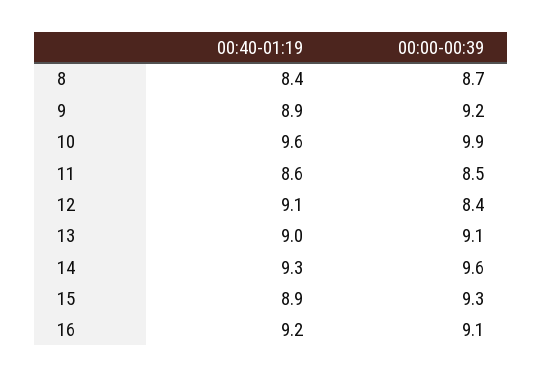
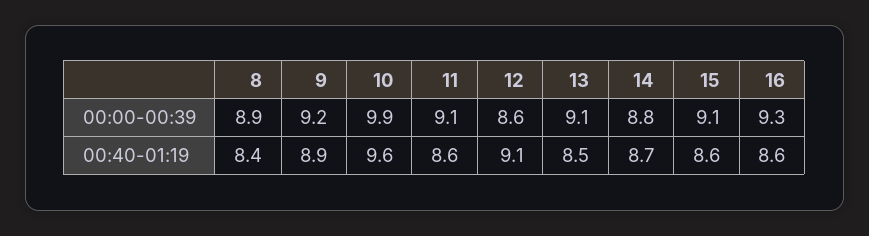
00:00-00:39, 8: 8.7 -> 8.9
00:00-00:39, 11: 8.5 -> 9.1
00:00-00:39, 12: 8.4 -> 8.6
00:40-01:19, 13: 9 -> 8.5
00:40-01:19, 14: 9.3 -> 8.7
00:00-00:39, 14: 9.6 -> 8.8
00:40-01:19, 15: 8.9 -> 8.6
00:00-00:39, 15: 9.3 -> 9.1
00:40-01:19, 16: 9.2 -> 8.6
00:00-00:39, 16: 9.1 -> 9.3

